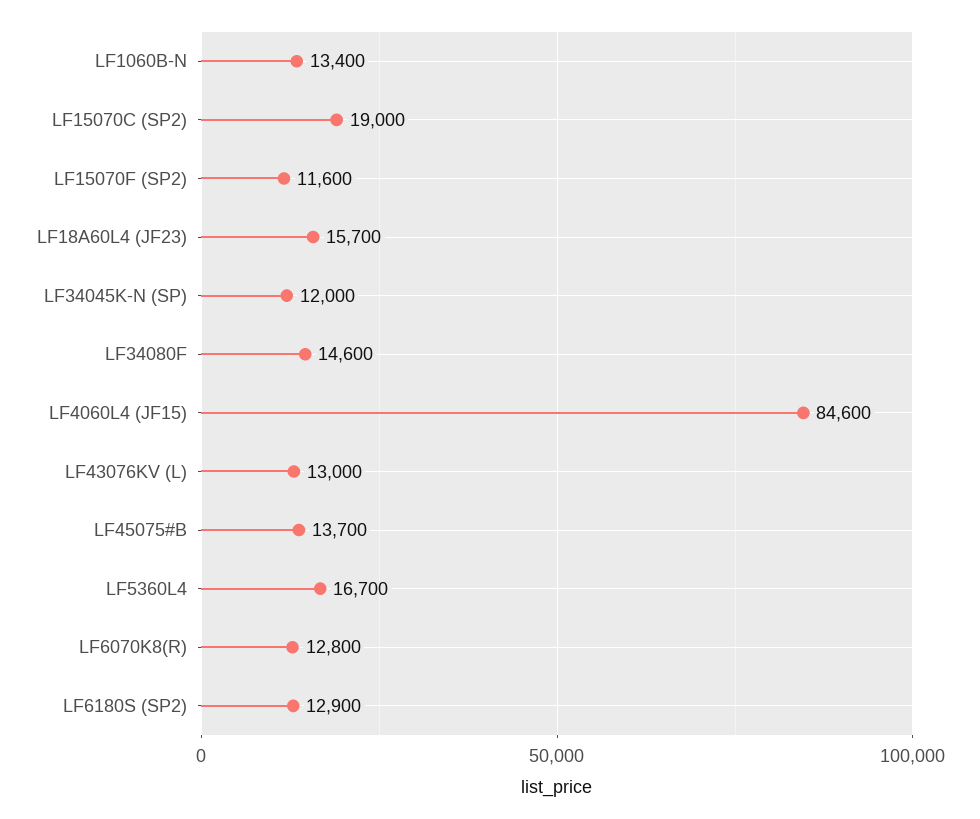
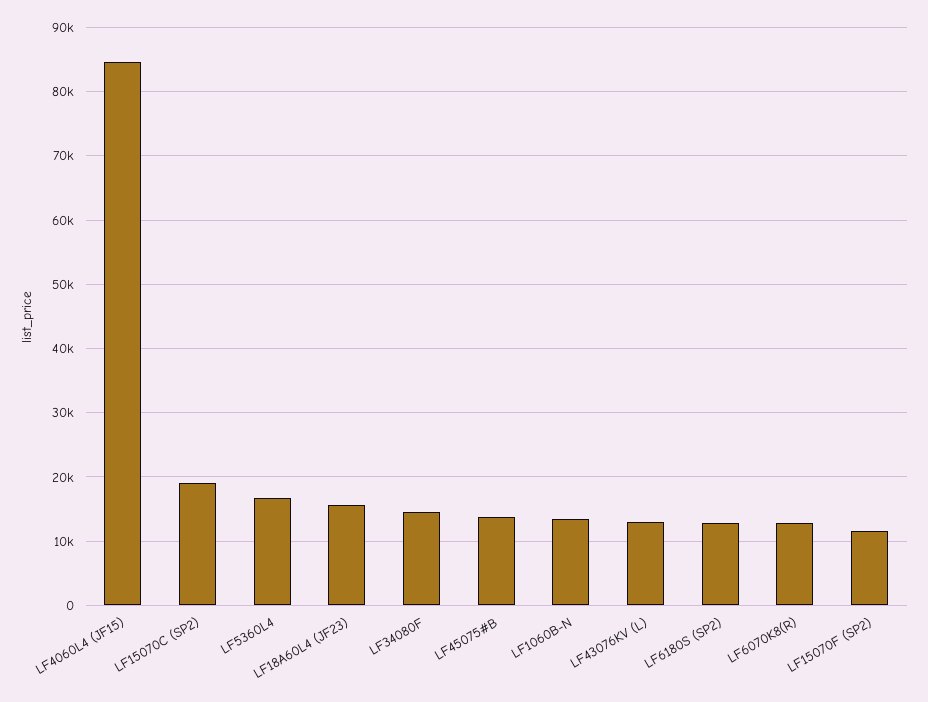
LF34045K-N (SP): 12000 -> none

